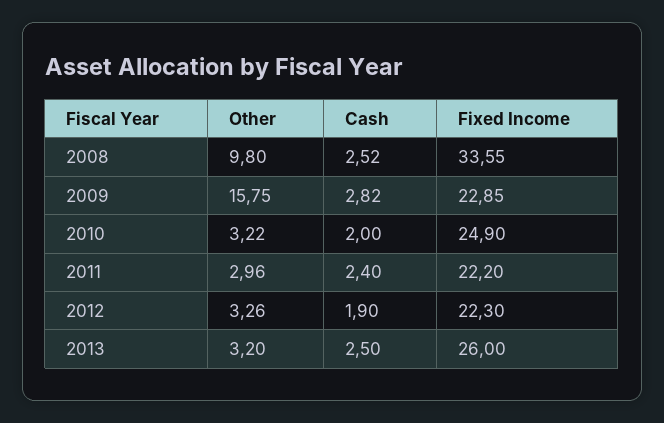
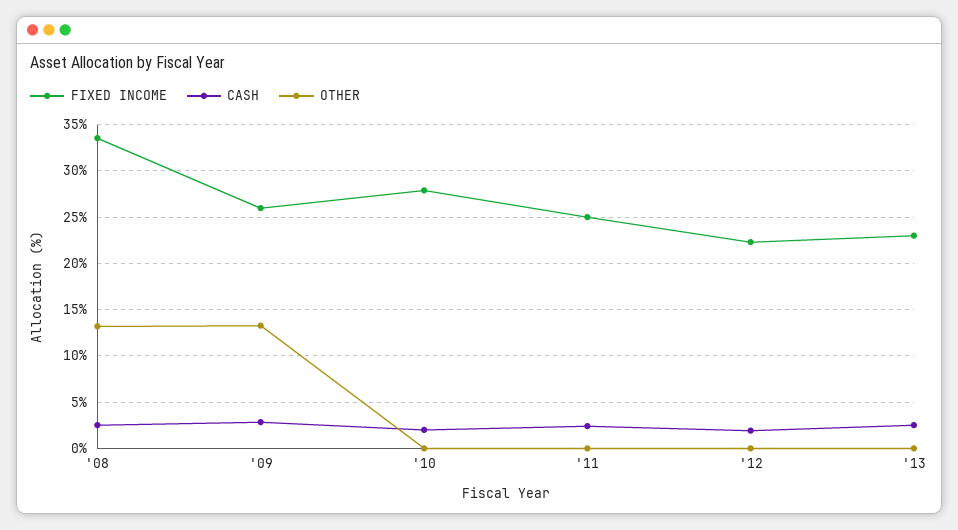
Other, 2008: 9.8 -> 13
Other, 2009: 15.75 -> 13
Fixed Income, 2009: 22.85 -> 26
Other, 2010: 3.22 -> 0
Fixed Income, 2010: 24.9 -> 28
Other, 2011: 2.96 -> 0
Fixed Income, 2011: 22.2 -> 25
Other, 2012: 3.26 -> 0
Other, 2013: 3.2 -> 0
Fixed Income, 2013: 26 -> 23

